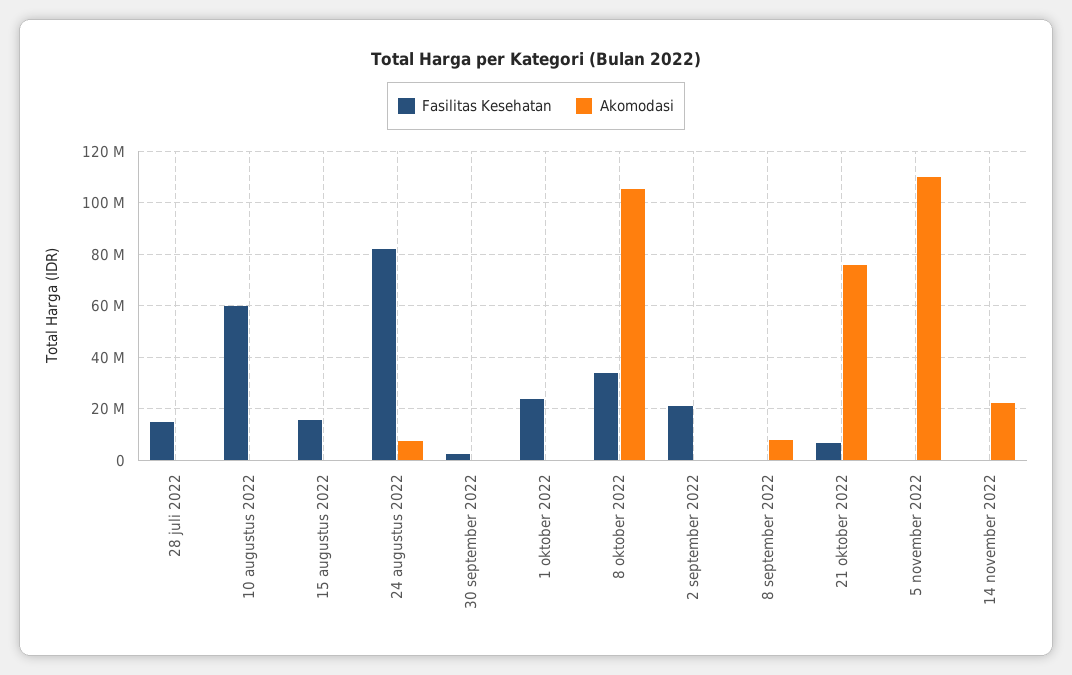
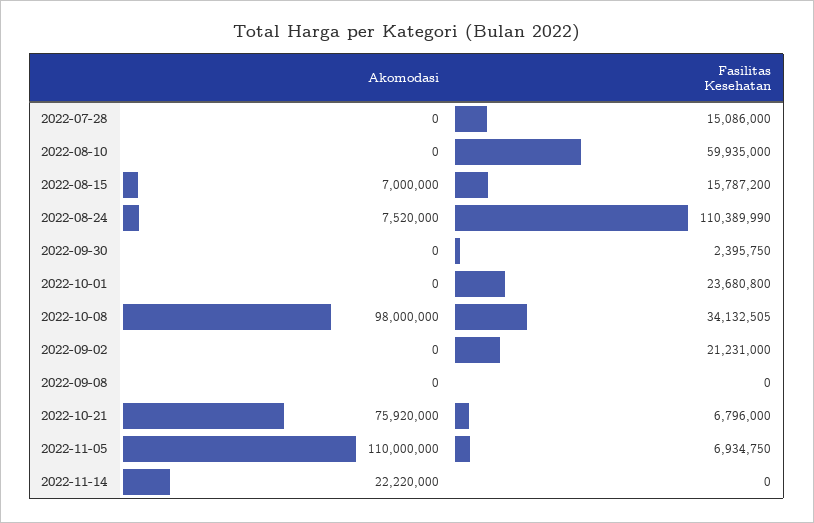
Akomodasi, 15 augustus 2022: 0 -> 7000000
Fasilitas Kesehatan, 24 augustus 2022: 82500000 -> 110389990
Akomodasi, 8 oktober 2022: 105000000 -> 98000000
Akomodasi, 8 september 2022: 7500000 -> 0
Fasilitas Kesehatan, 5 november 2022: 0 -> 6934750

